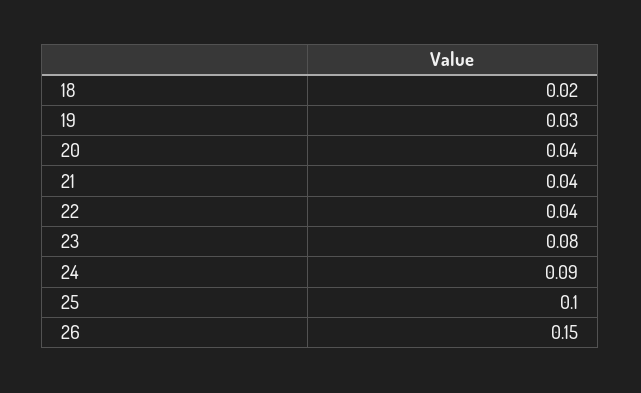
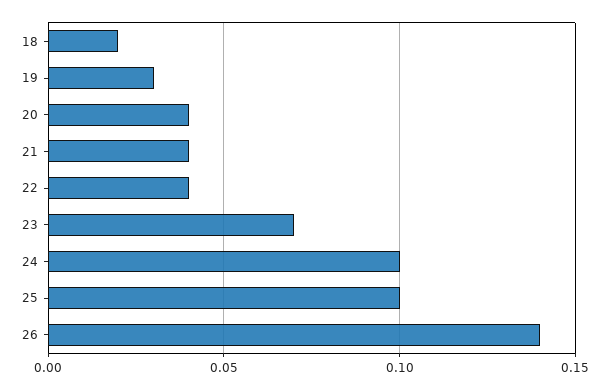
23: 0.08 -> 0.07
24: 0.09 -> 0.1
26: 0.15 -> 0.14

